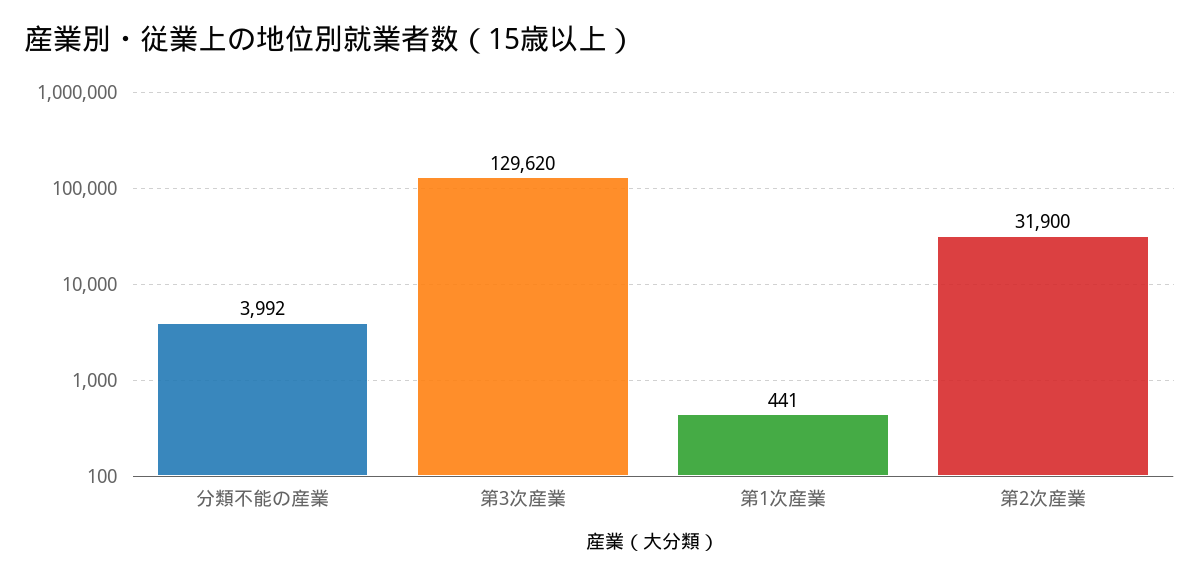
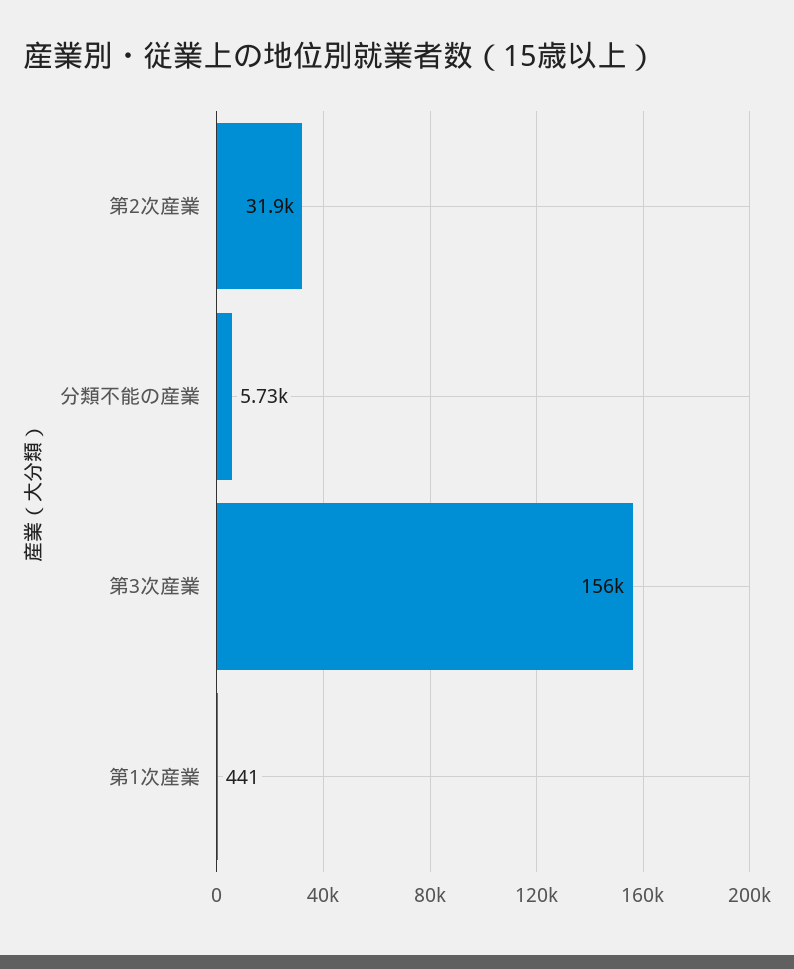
分類不能の産業: 3992 -> 5730
第3次産業: 129620 -> 156000

